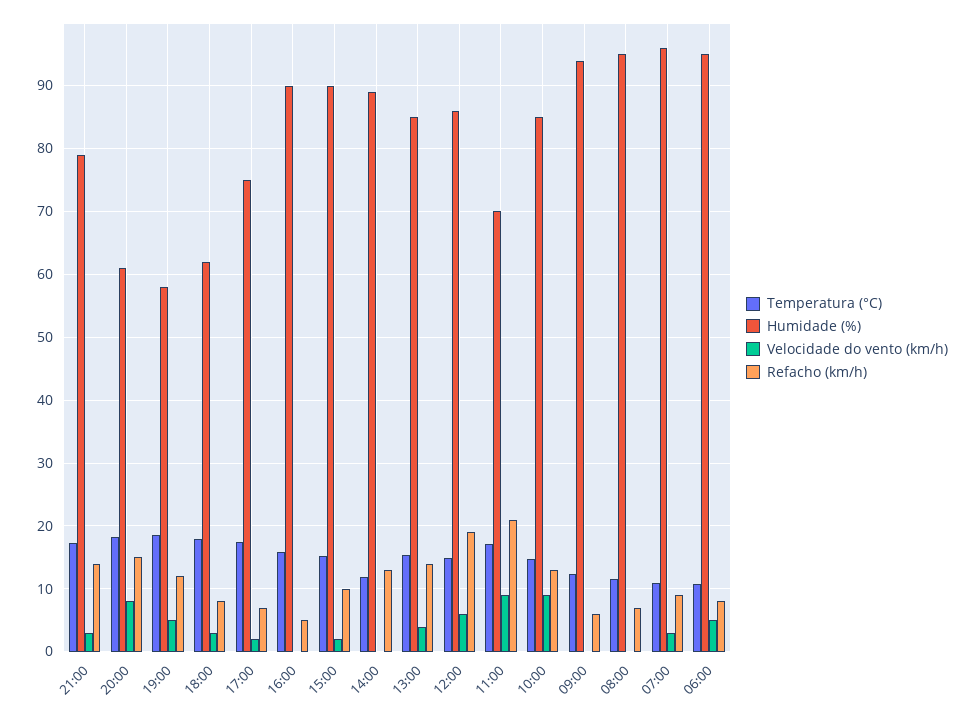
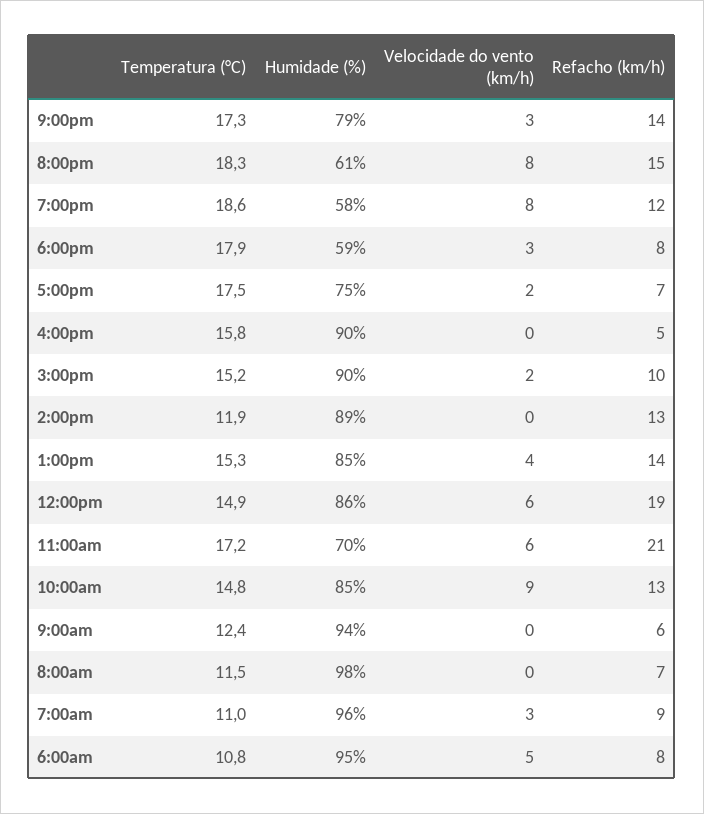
Velocidade do vento (km/h), 19:00: 5 -> 8
Humidade (%), 18:00: 62 -> 59
Velocidade do vento (km/h), 11:00: 9 -> 6
Humidade (%), 08:00: 95 -> 98

